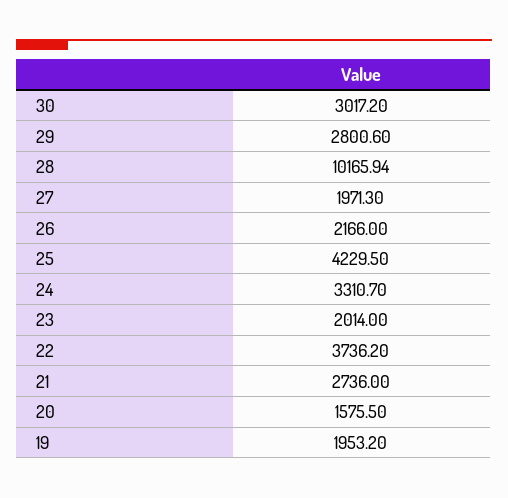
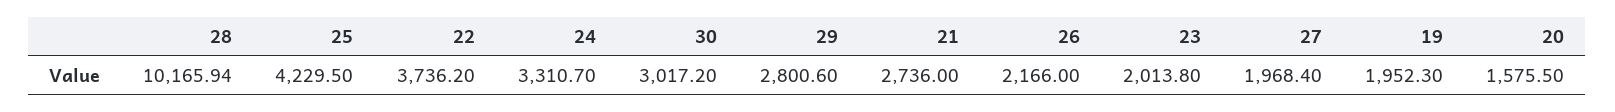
27: 1971.3 -> 1968.4
23: 2014 -> 2013.8
19: 1953.2 -> 1952.3

